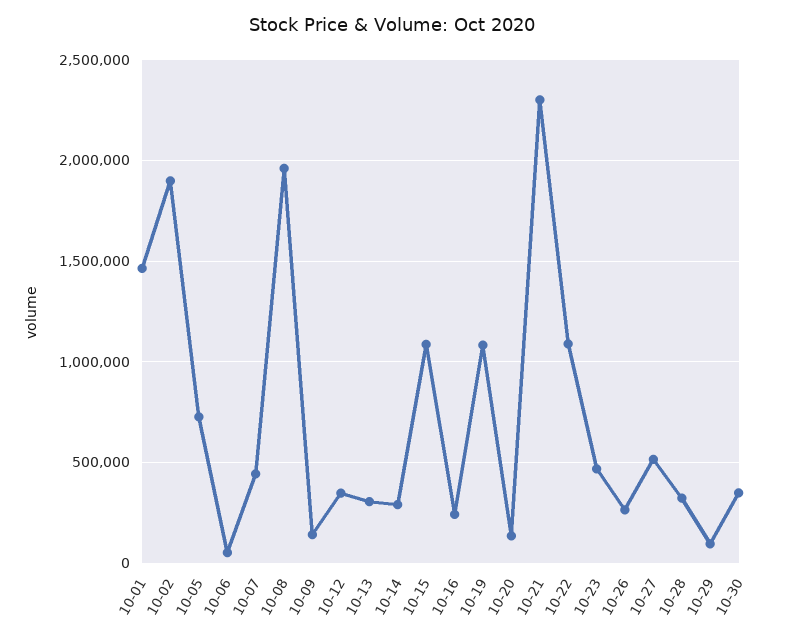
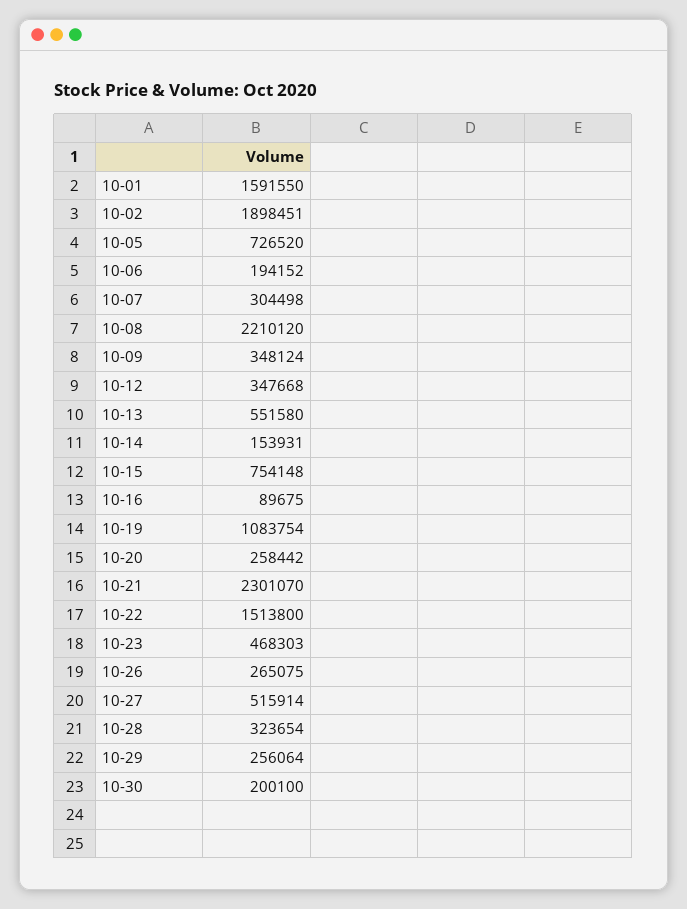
10-01: 1450000 -> 1591550
10-06: 50000 -> 194152
10-07: 450000 -> 304498
10-08: 1950000 -> 2210120
10-09: 150000 -> 348124
10-13: 300000 -> 551580
10-14: 300000 -> 153931
10-15: 1100000 -> 754148
10-16: 250000 -> 89675
10-20: 150000 -> 258442
10-22: 1100000 -> 1513800
10-29: 100000 -> 256064
10-30: 350000 -> 200100

